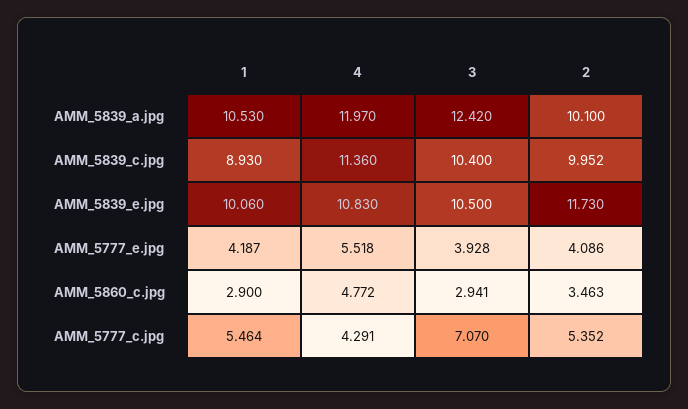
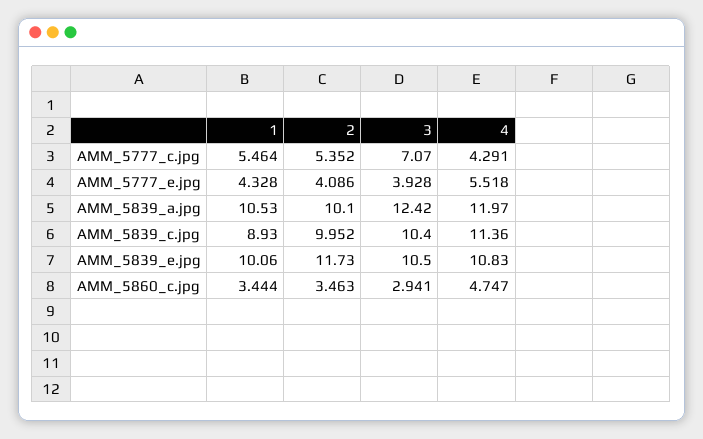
1, AMM_5777_e.jpg: 4.187 -> 4.328
1, AMM_5860_c.jpg: 2.9 -> 3.444
4, AMM_5860_c.jpg: 4.772 -> 4.747

